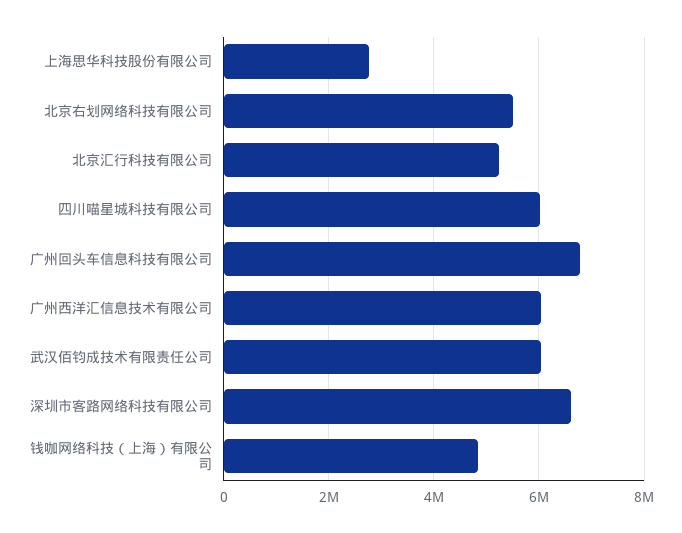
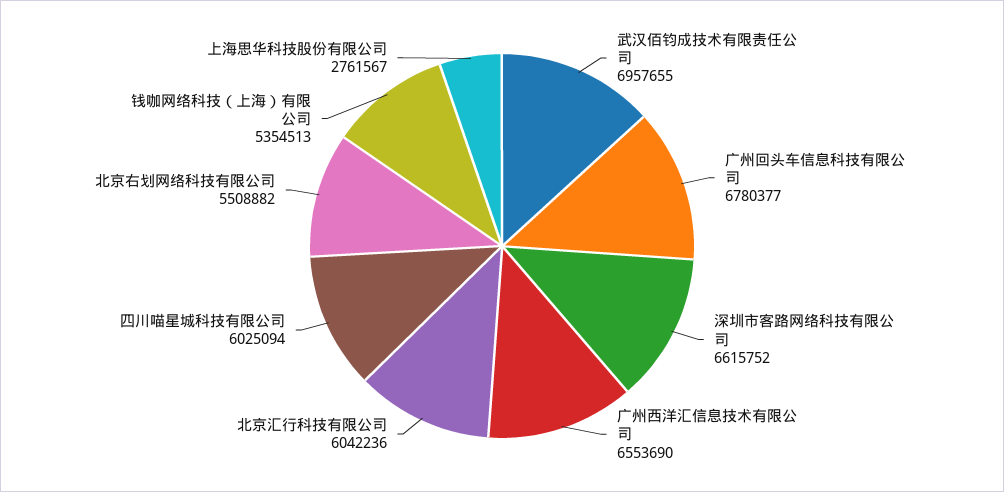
北京汇行科技有限公司: 5200000 -> 6042236
广州西洋汇信息技术有限公司: 6000000 -> 6553690
武汉佰钧成技术有限责任公司: 6000000 -> 6957655
钱咖网络科技（上海）有限公司: 4800000 -> 5354513

